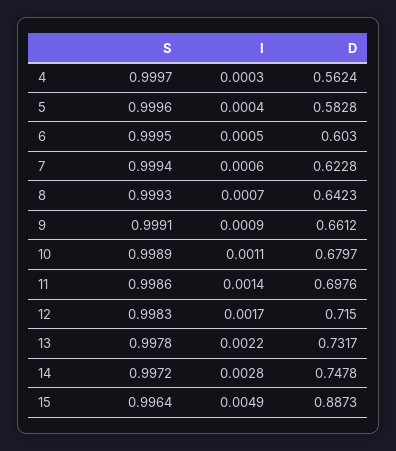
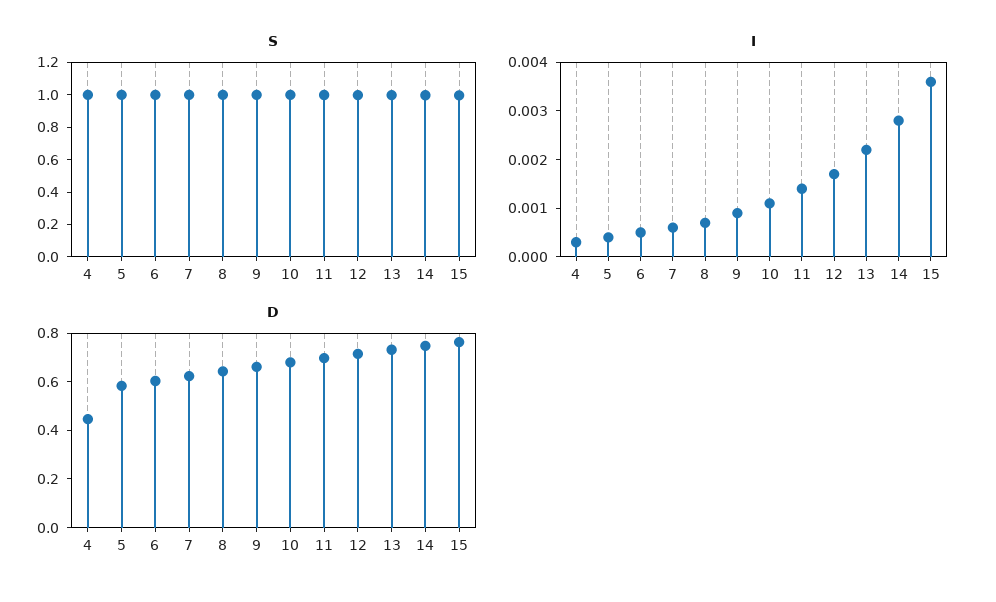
D, 4: 0.5624 -> 0.45
I, 15: 0.0049 -> 0.0035
D, 15: 0.8873 -> 0.75

